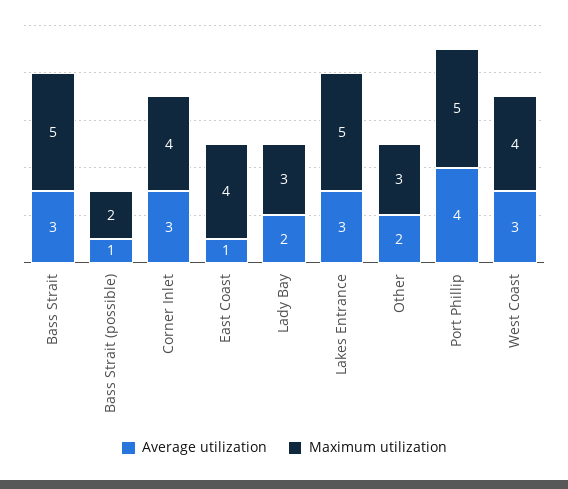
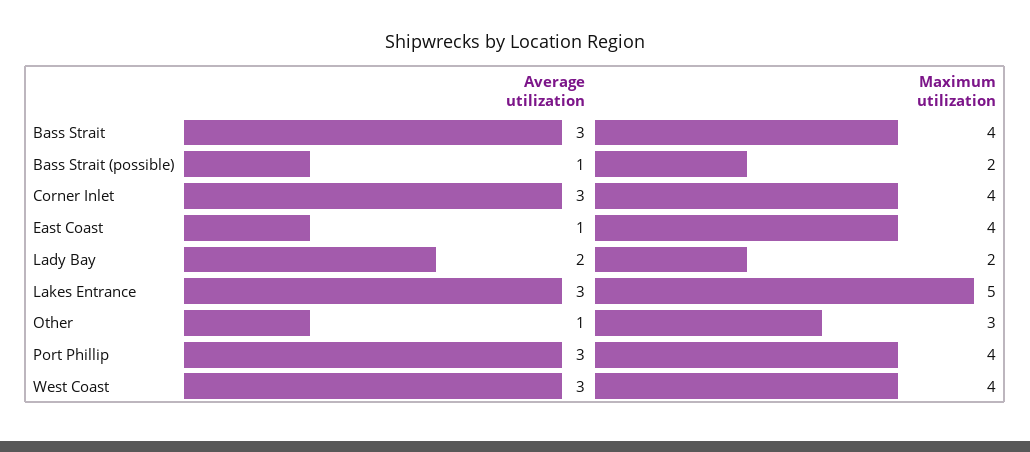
Maximum utilization, Bass Strait: 5 -> 4
Maximum utilization, Lady Bay: 3 -> 2
Average utilization, Other: 2 -> 1
Average utilization, Port Phillip: 4 -> 3
Maximum utilization, Port Phillip: 5 -> 4

